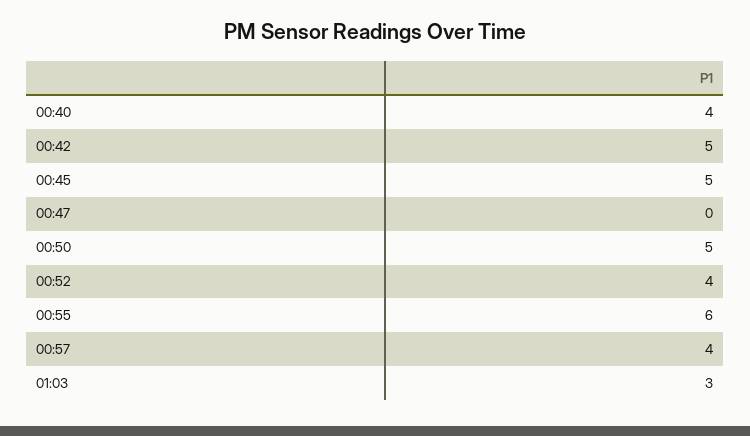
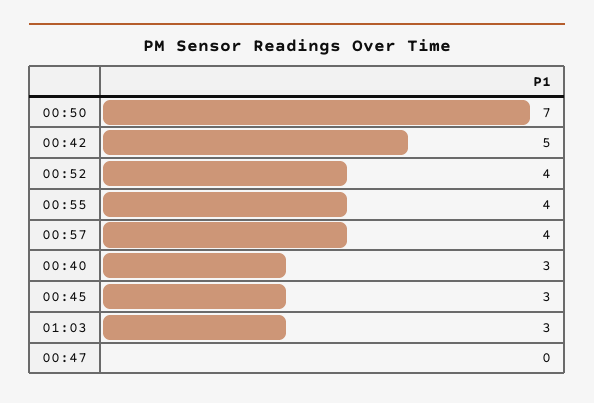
00:40: 4 -> 3
00:45: 5 -> 3
00:50: 5 -> 7
00:55: 6 -> 4

